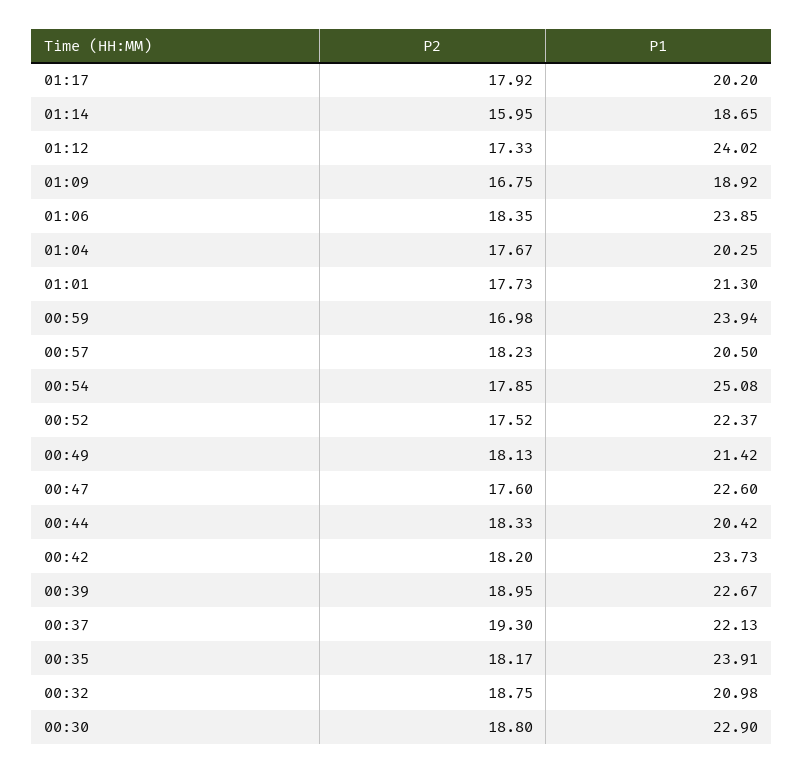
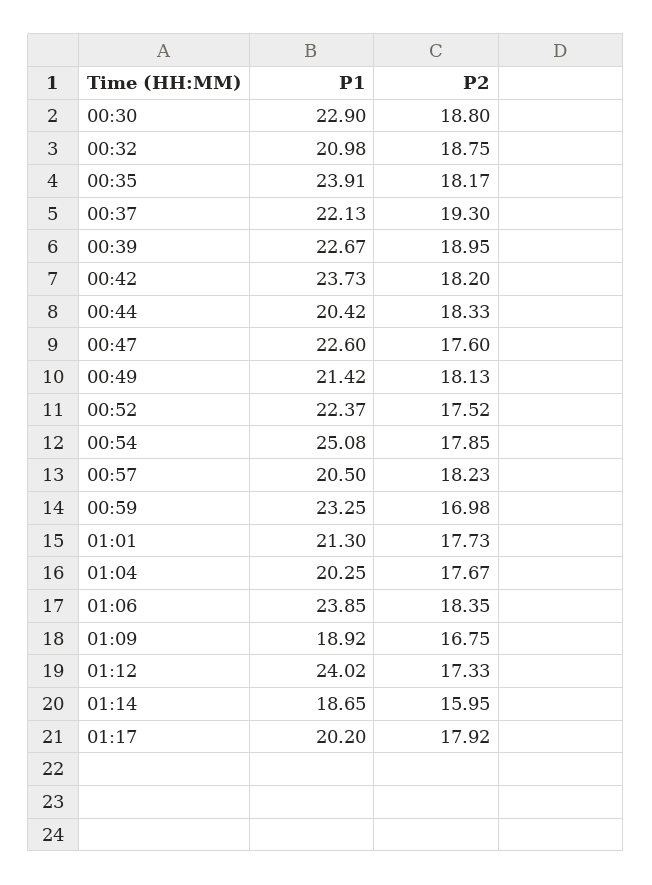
P1, 00:59: 23.94 -> 23.25

